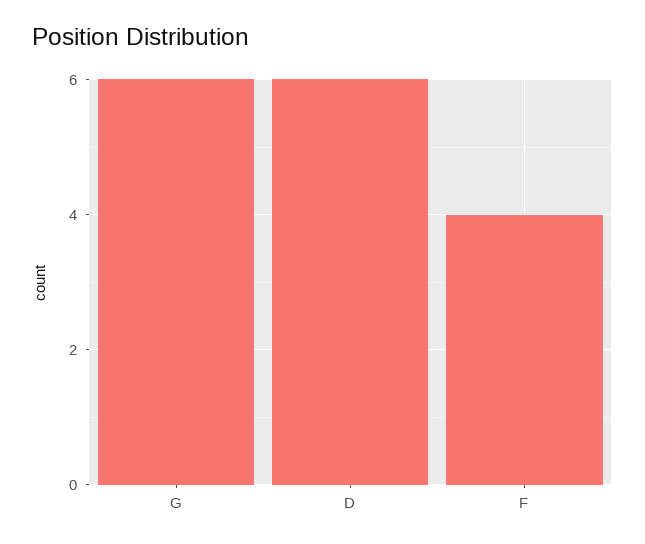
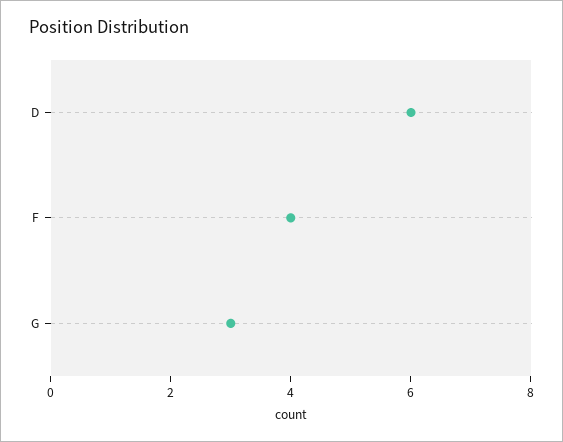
G: 6 -> 3

